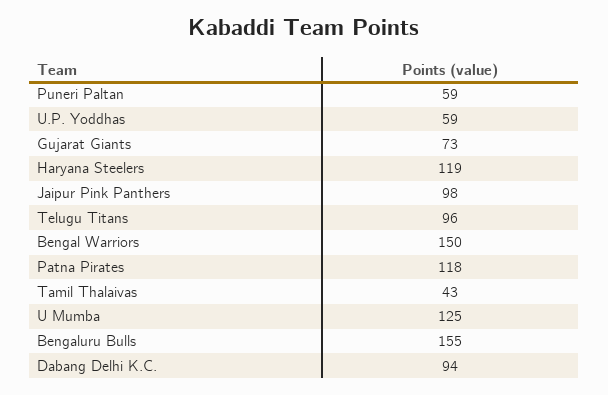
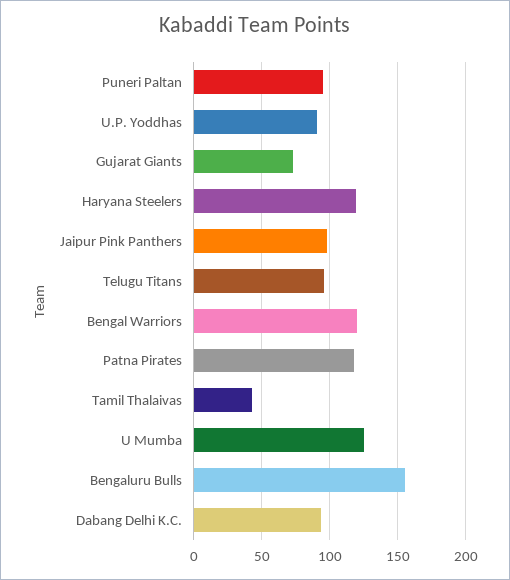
Puneri Paltan: 59 -> 95
U.P. Yoddhas: 59 -> 90
Bengal Warriors: 150 -> 120

